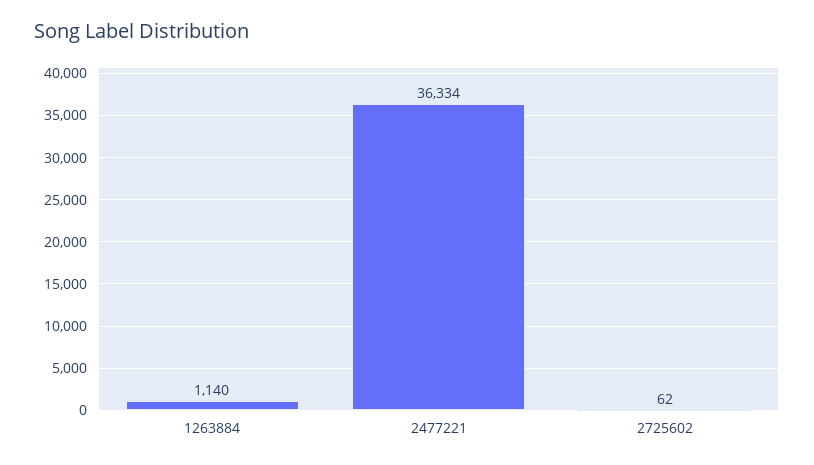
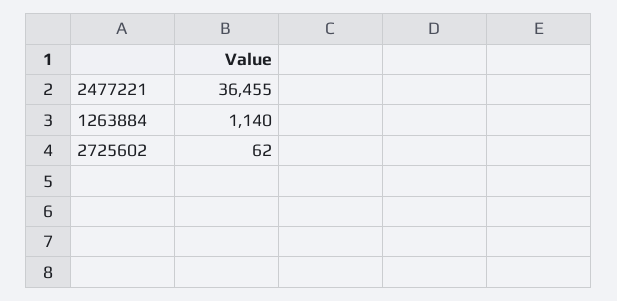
2477221: 36334 -> 36455

